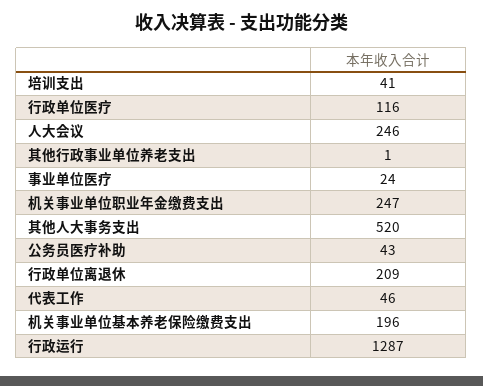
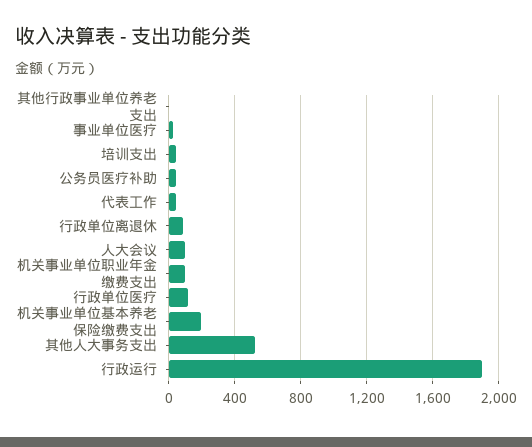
人大会议: 246 -> 100
机关事业单位职业年金缴费支出: 247 -> 100
行政单位离退休: 209 -> 100
行政运行: 1287 -> 1900

